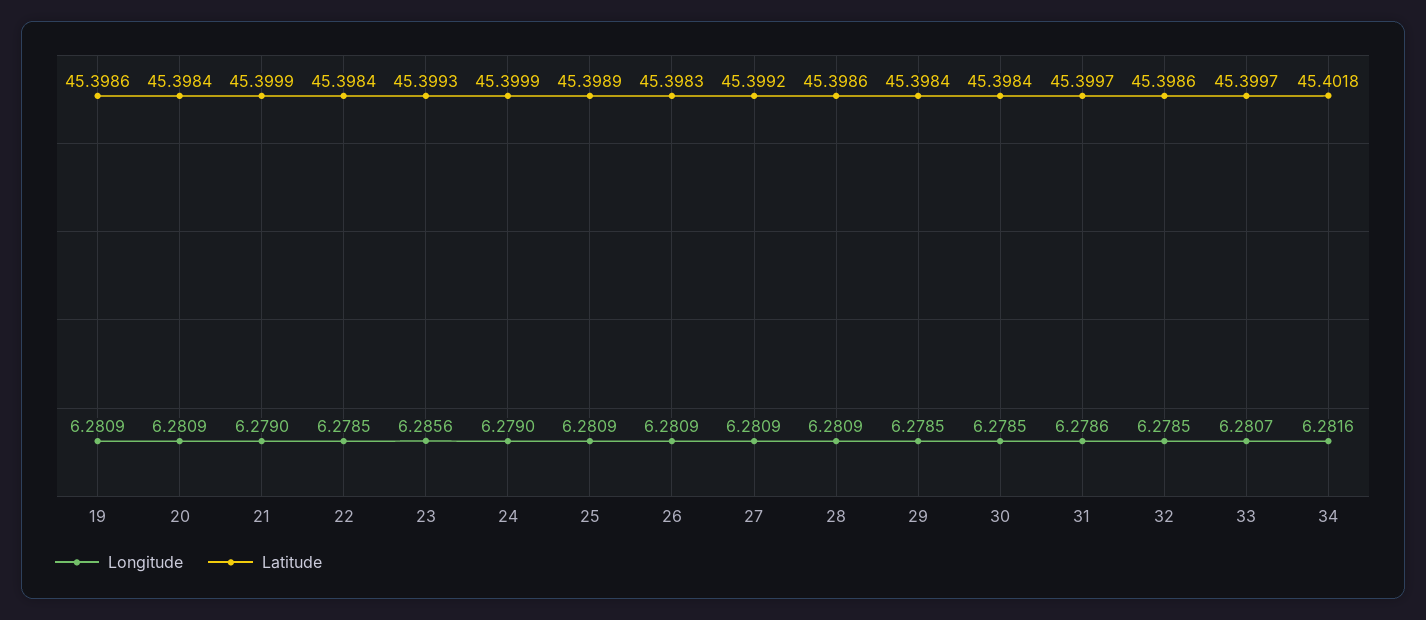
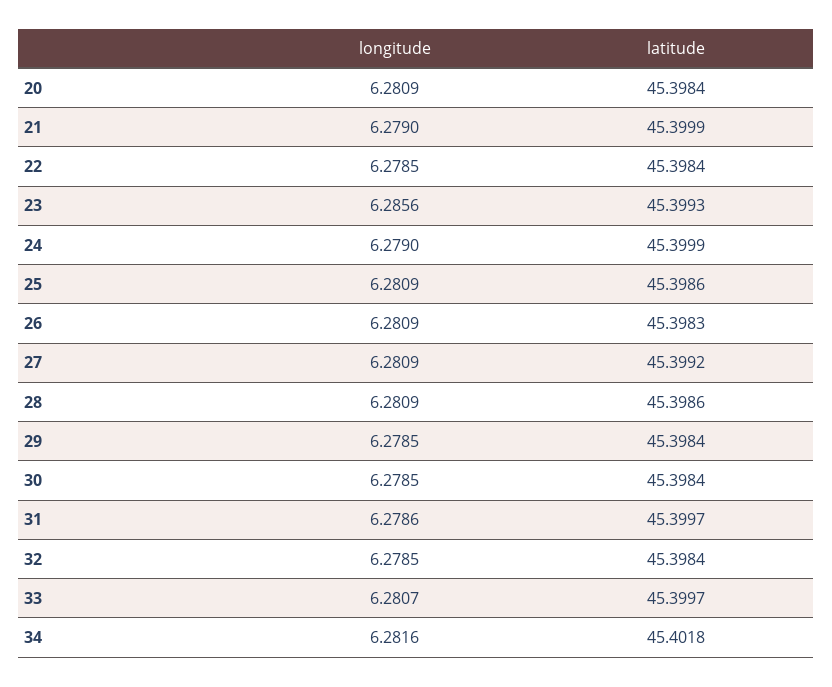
Longitude, 19: 6.2809 -> none
Latitude, 19: 45.3986 -> none
Latitude, 25: 45.3989 -> 45.3986
Latitude, 32: 45.3986 -> 45.3984

